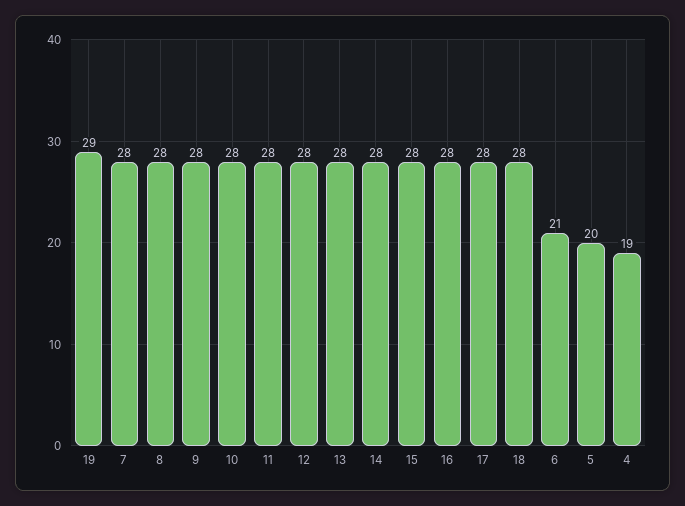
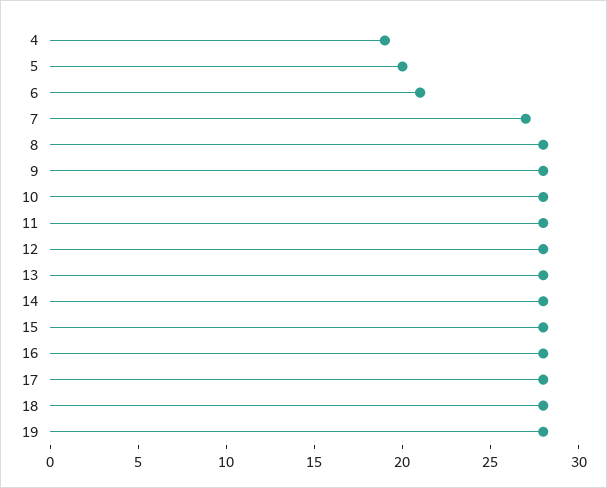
19: 29 -> 28
7: 28 -> 27

